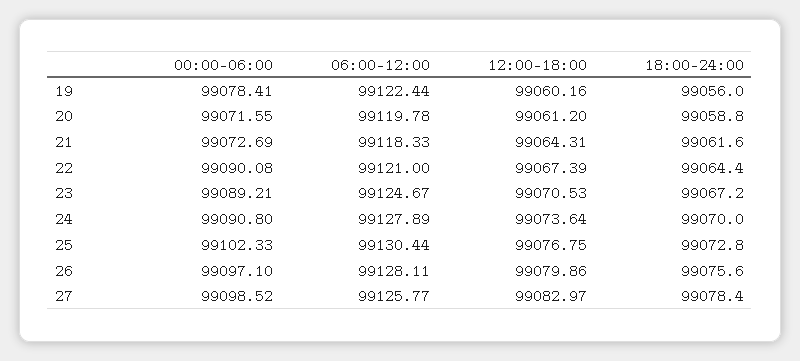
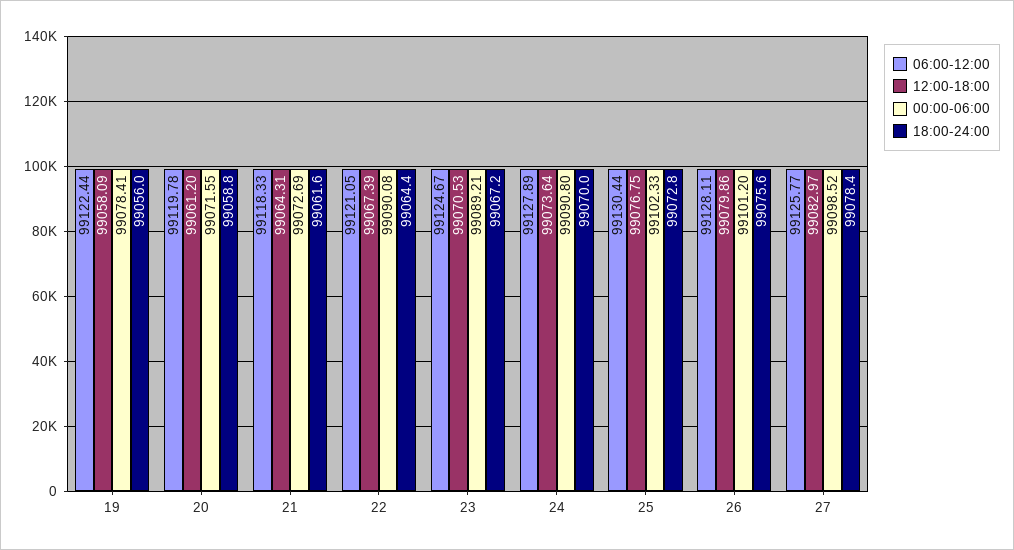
12:00-18:00, 19: 99060.16 -> 99058.09
06:00-12:00, 22: 99121 -> 99121.05
00:00-06:00, 26: 99097.1 -> 99101.2

